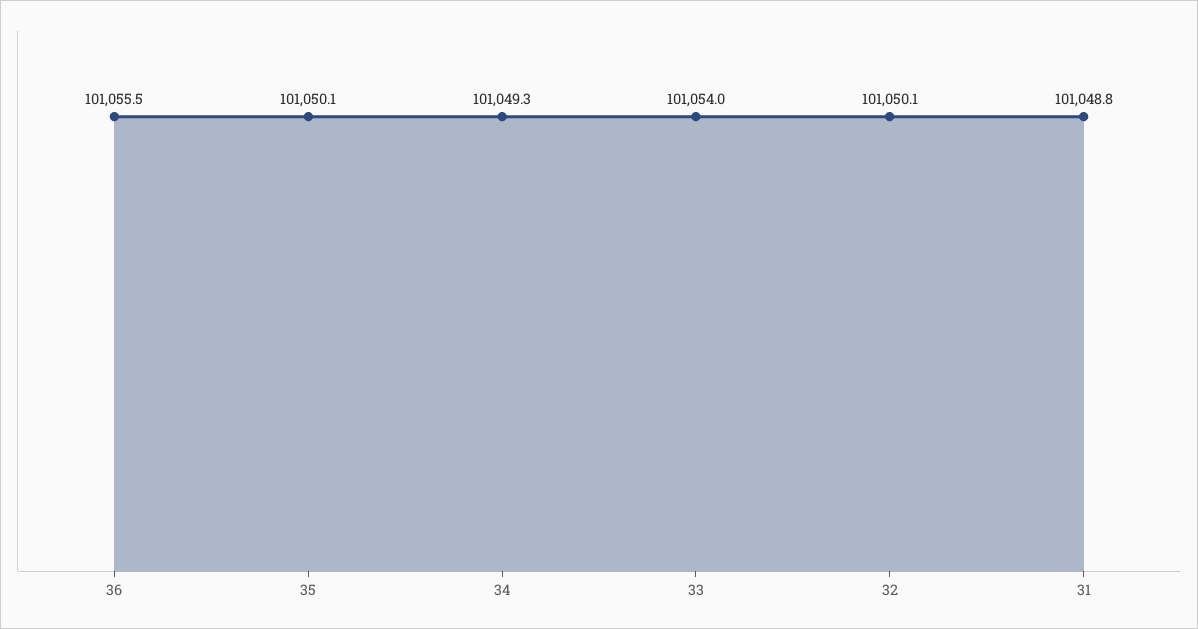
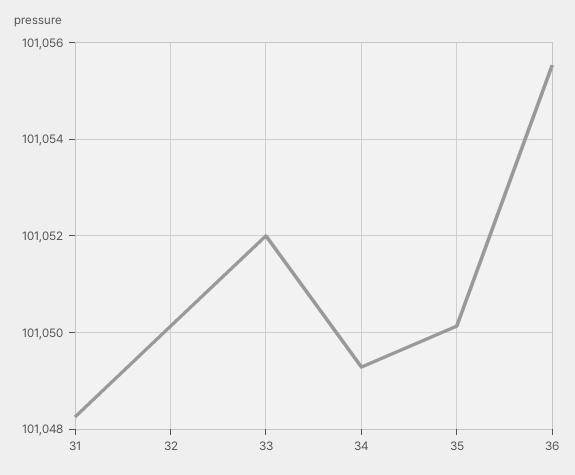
33: 101054 -> 101052
31: 101048.8 -> 101048.2

